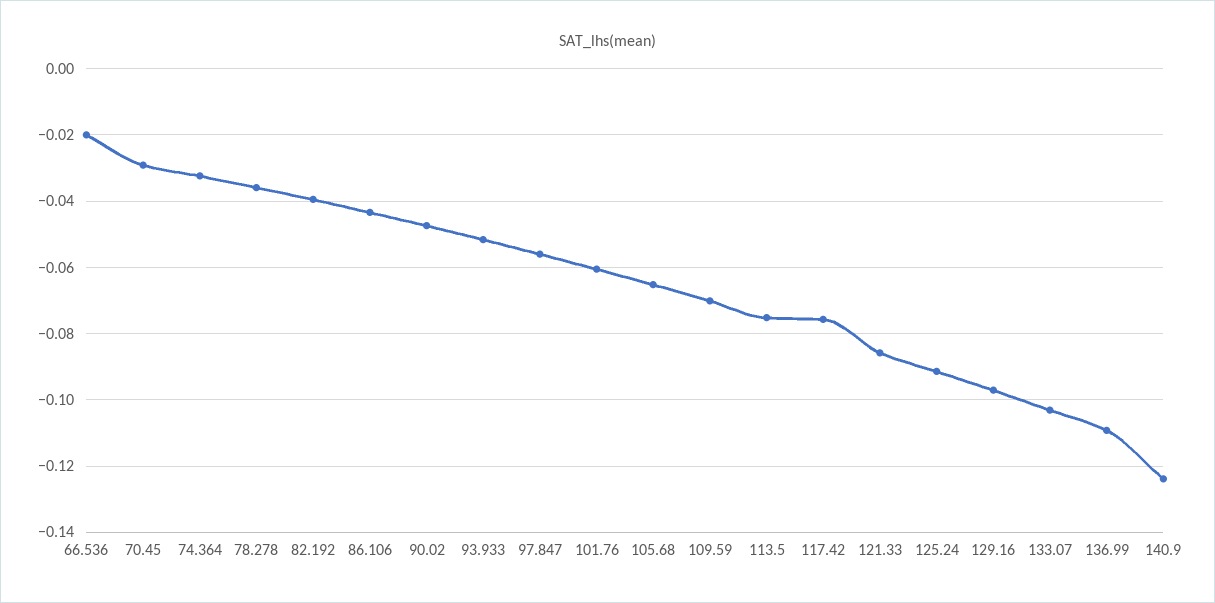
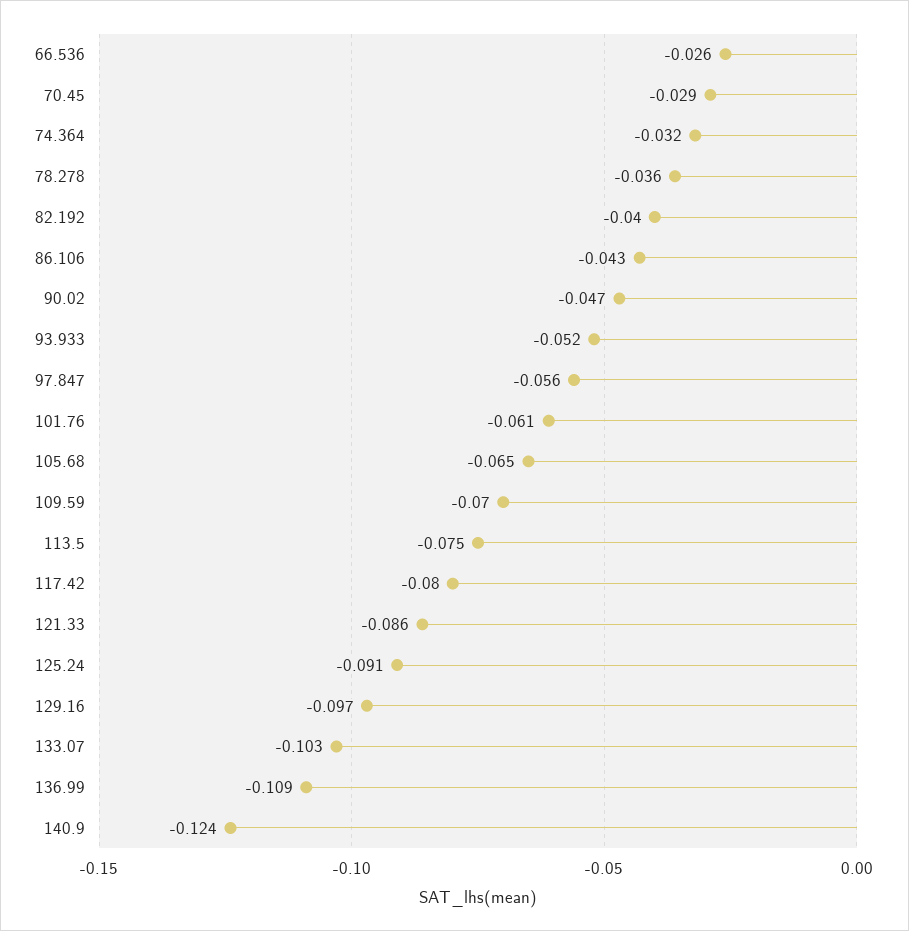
66.536: -0.02 -> -0.026
117.42: -0.076 -> -0.08

